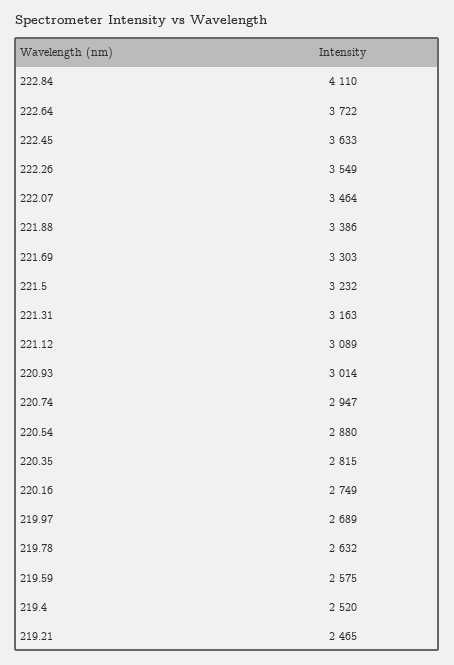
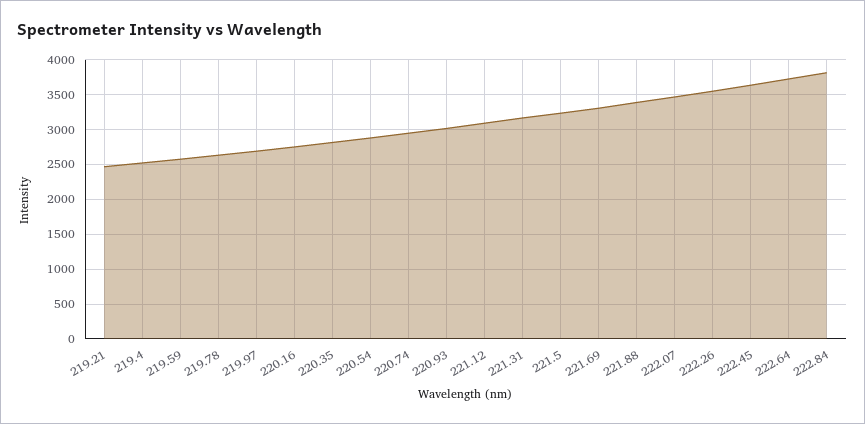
222.84: 4110 -> 3800

